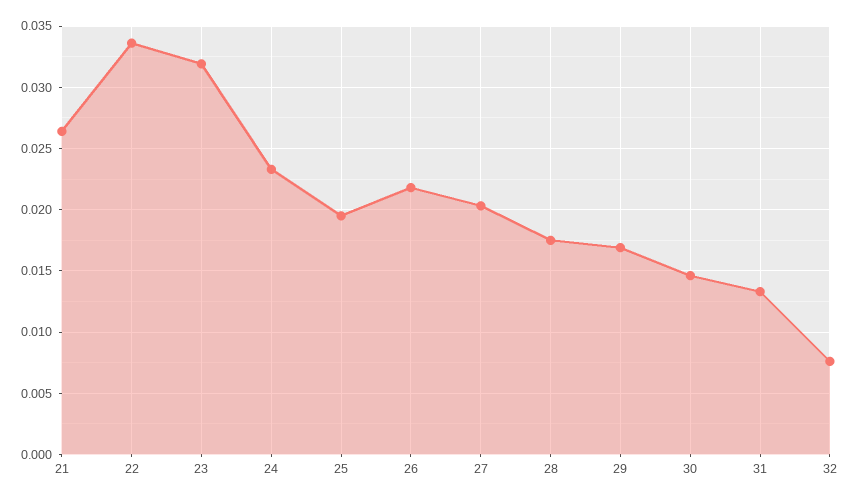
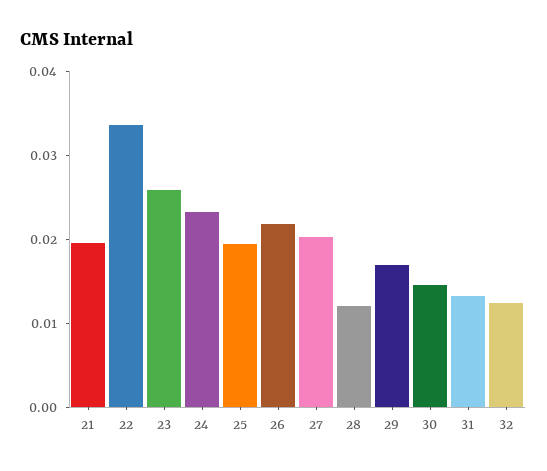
21: 0.0265 -> 0.02
23: 0.032 -> 0.026
28: 0.0175 -> 0.012
32: 0.0075 -> 0.012

